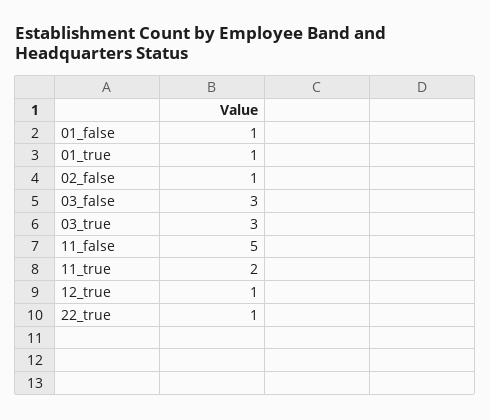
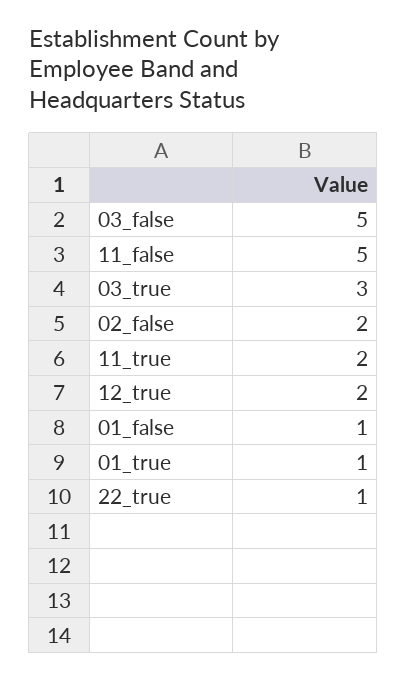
02_false: 1 -> 2
03_false: 3 -> 5
12_true: 1 -> 2

